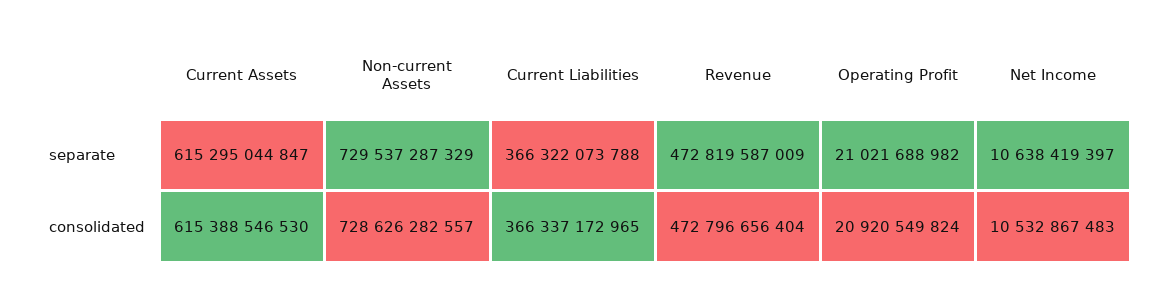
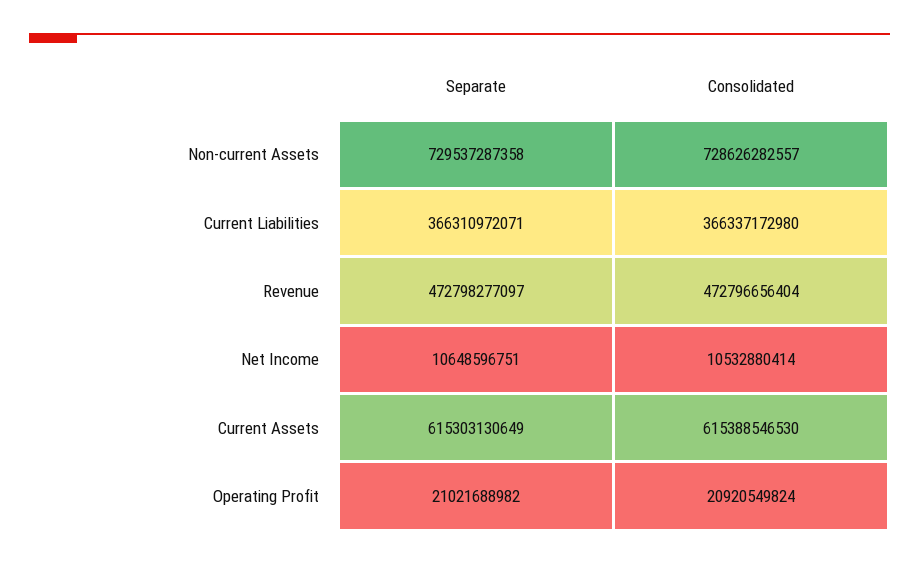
Current Assets, separate: 615295044847 -> 615303130649
Non-current Assets, separate: 729537287329 -> 729537287358
Current Liabilities, separate: 366322073788 -> 366310972071
Revenue, separate: 472819587009 -> 472798277097
Net Income, separate: 10638419397 -> 10648596751
Current Liabilities, consolidated: 366337172965 -> 366337172980
Net Income, consolidated: 10532867483 -> 10532880414

